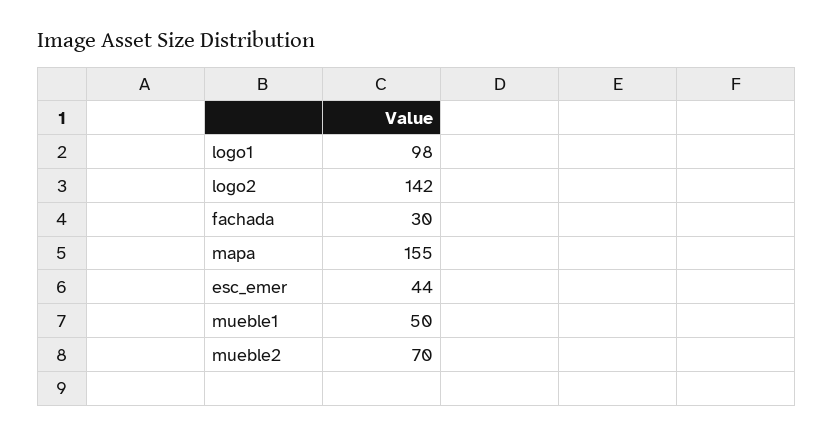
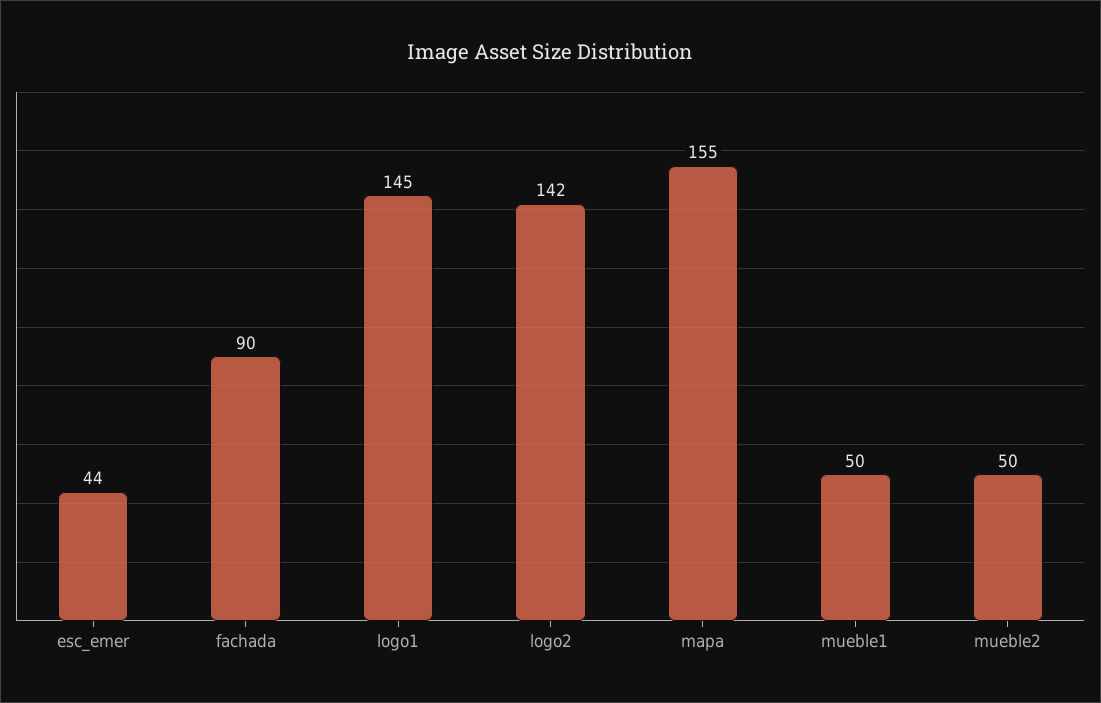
logo1: 98 -> 145
fachada: 30 -> 90
mueble2: 70 -> 50

